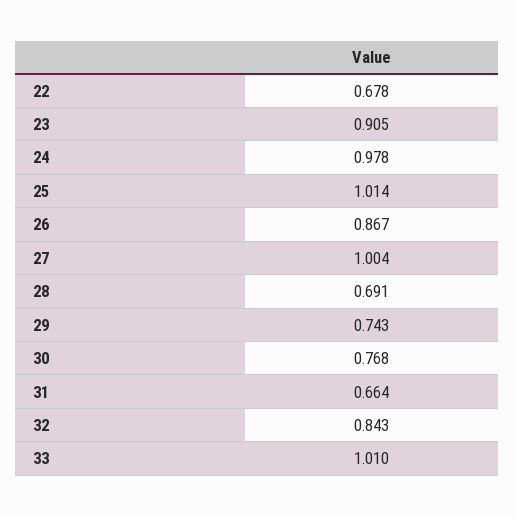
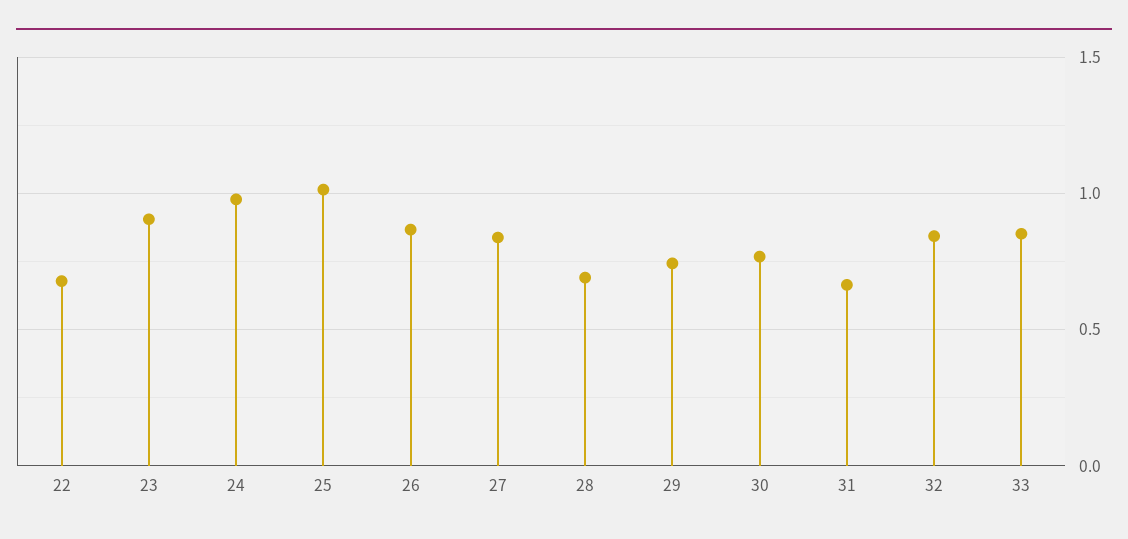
27: 1.004 -> 0.85
33: 1.01 -> 0.85

